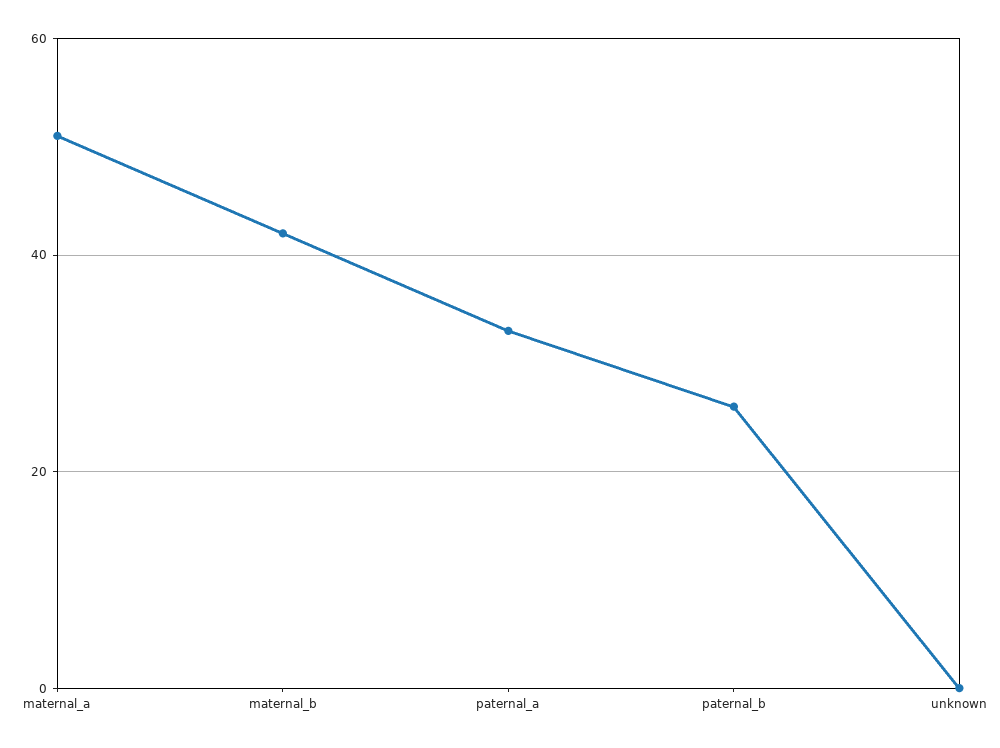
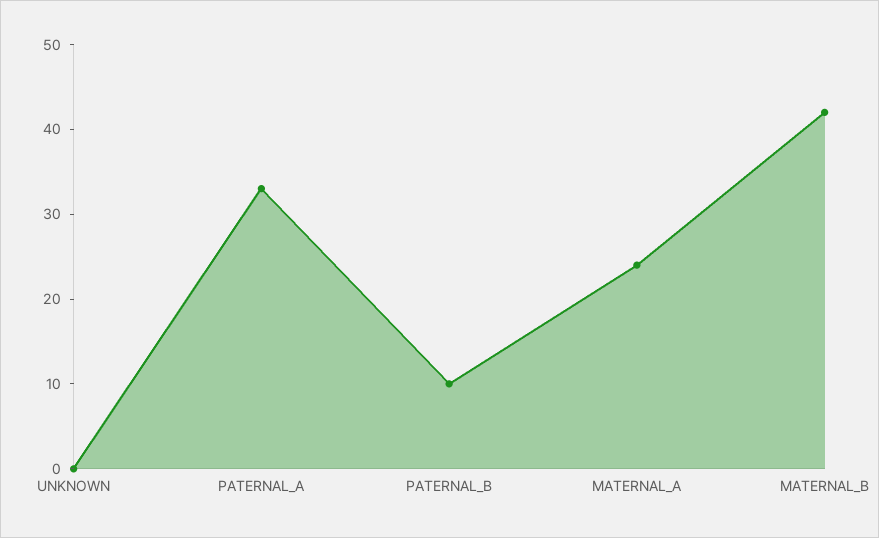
maternal_a: 50 -> 24
paternal_b: 25 -> 10

